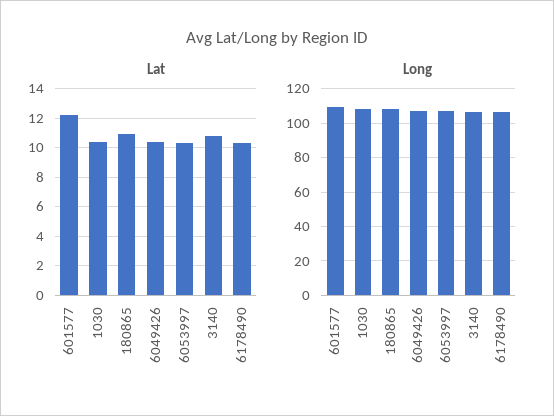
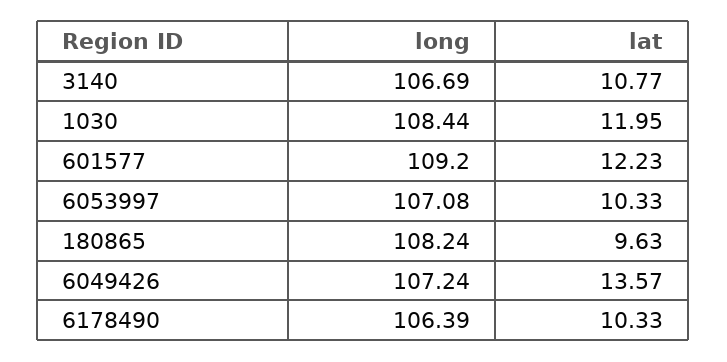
Lat, 1030: 10.5 -> 11.95
Lat, 180865: 11 -> 9.63
Lat, 6049426: 10.5 -> 13.57

